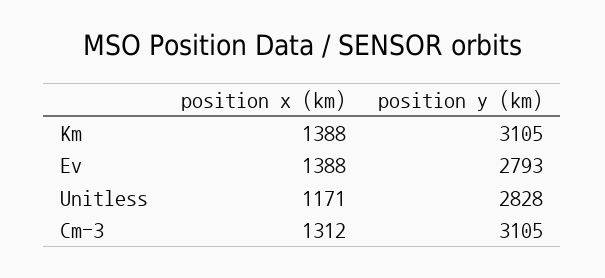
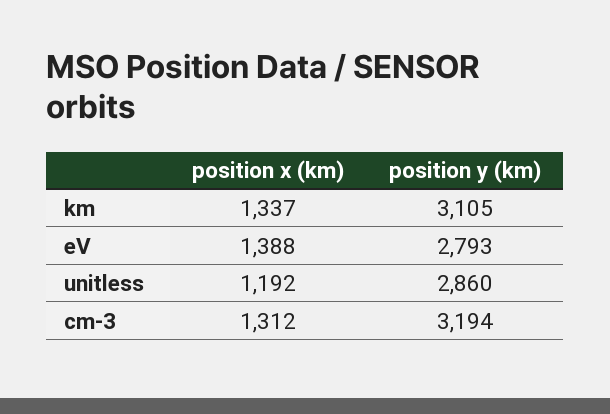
position x (km), Km: 1388 -> 1337
position x (km), Unitless: 1171 -> 1192
position y (km), Unitless: 2828 -> 2860
position y (km), Cm-3: 3105 -> 3194

